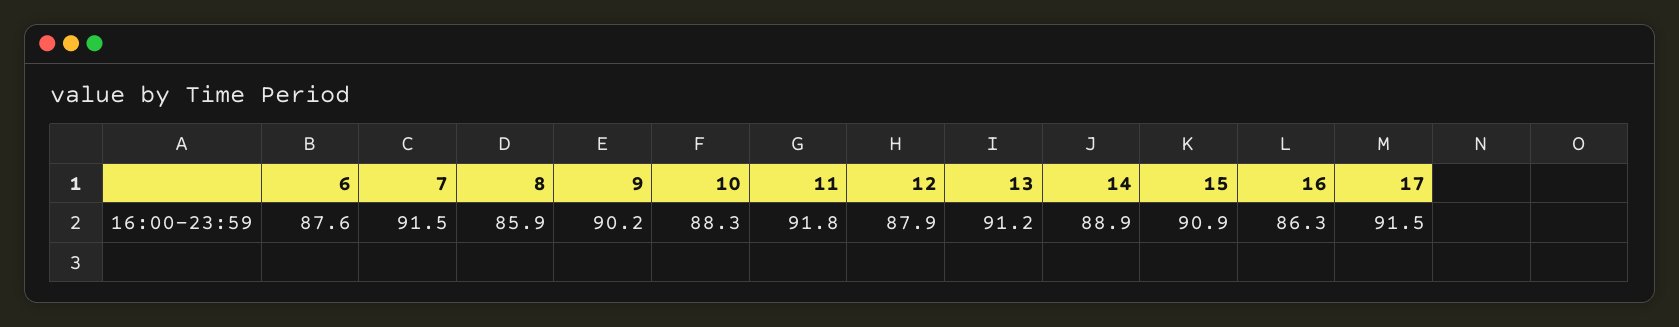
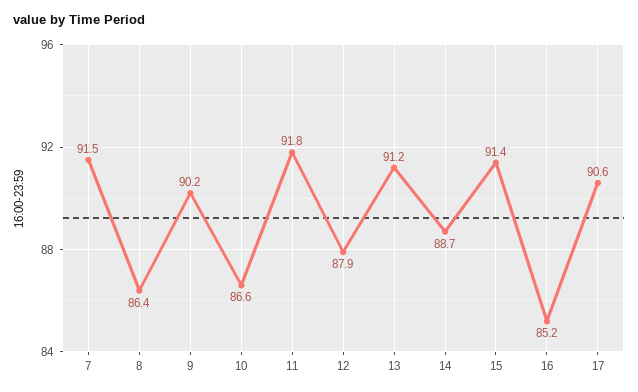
6: 87.6 -> none
8: 85.9 -> 86.4
10: 88.3 -> 86.6
14: 88.9 -> 88.7
15: 90.9 -> 91.4
16: 86.3 -> 85.2
17: 91.5 -> 90.6

